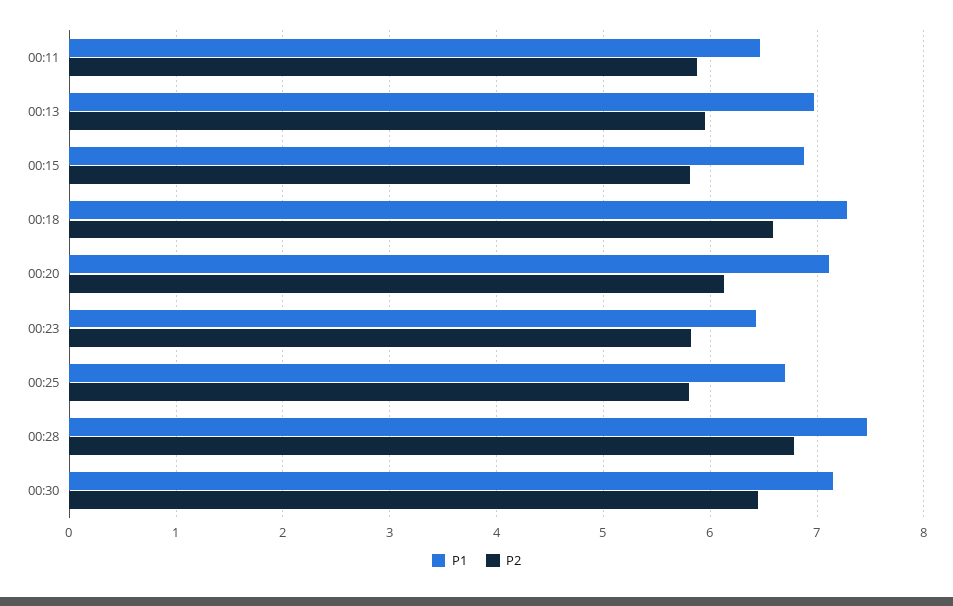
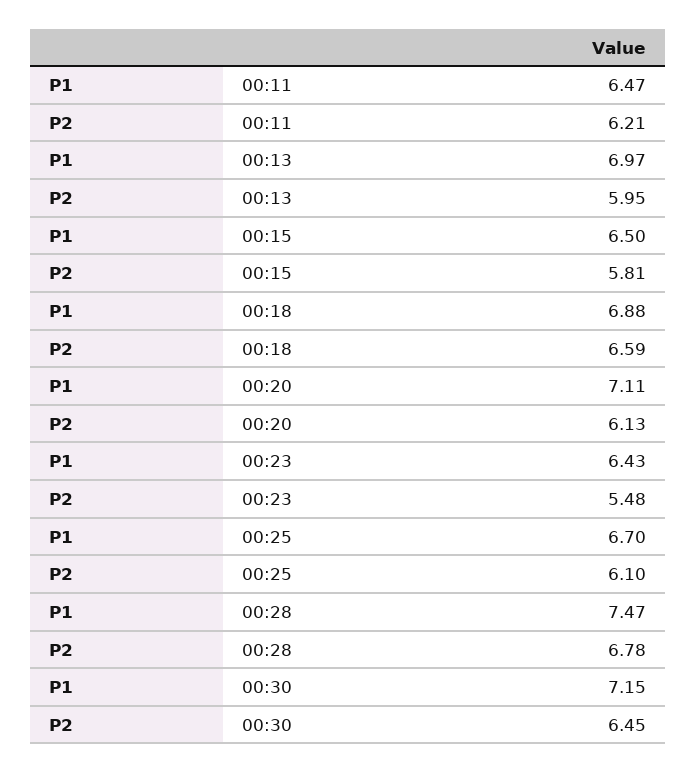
P2, 00:11: 5.9 -> 6.21
P1, 00:15: 6.9 -> 6.5
P1, 00:18: 7.3 -> 6.88
P2, 00:23: 5.8 -> 5.48
P2, 00:25: 5.8 -> 6.1

